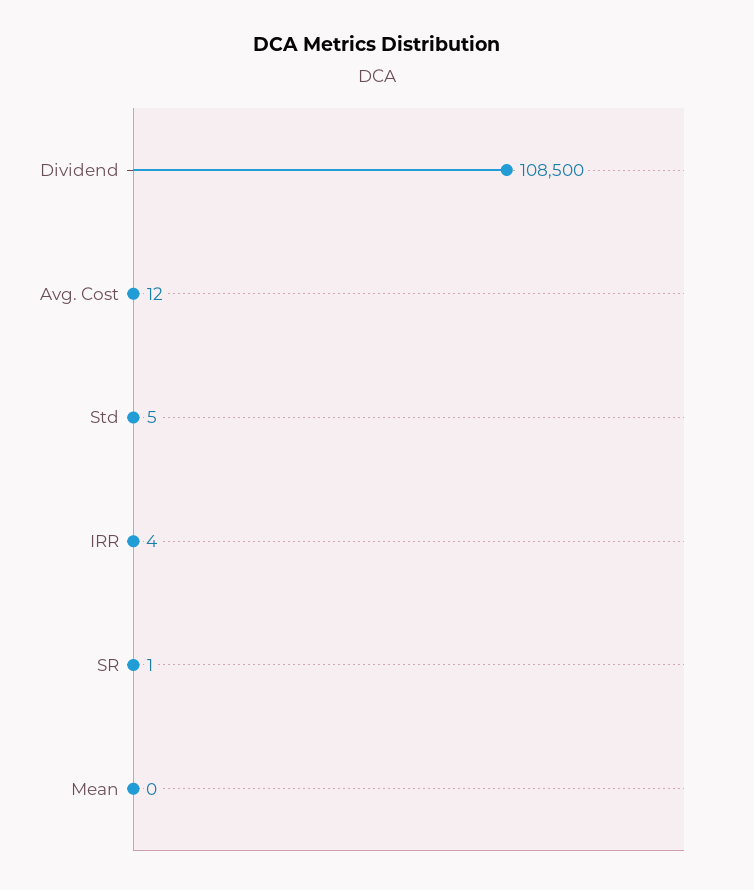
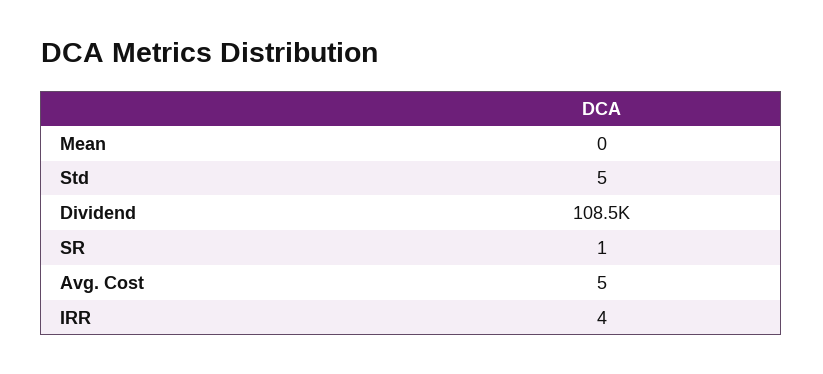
Avg. Cost: 12 -> 5

